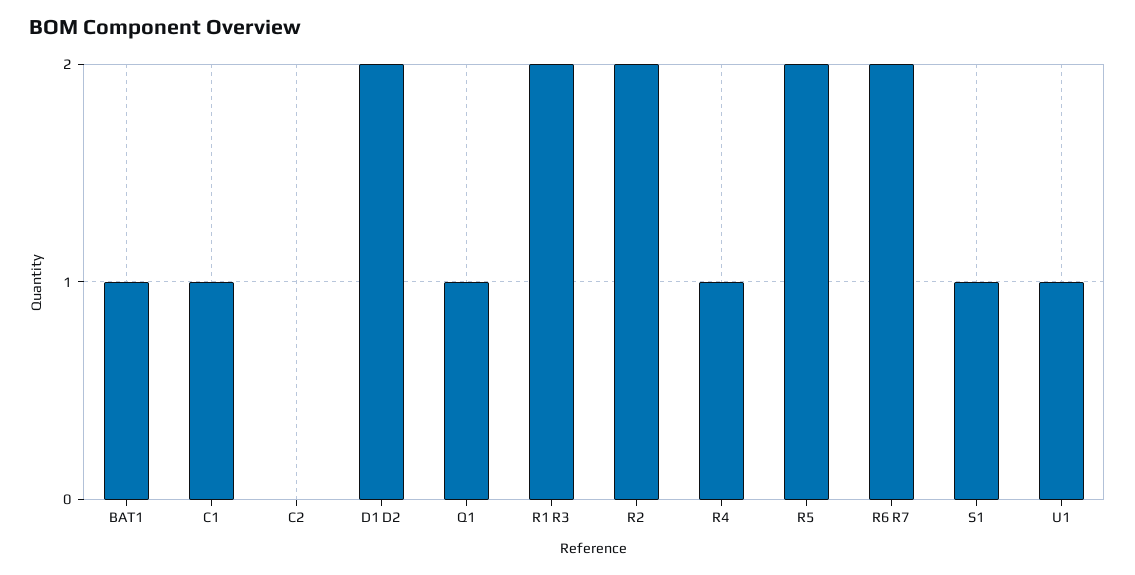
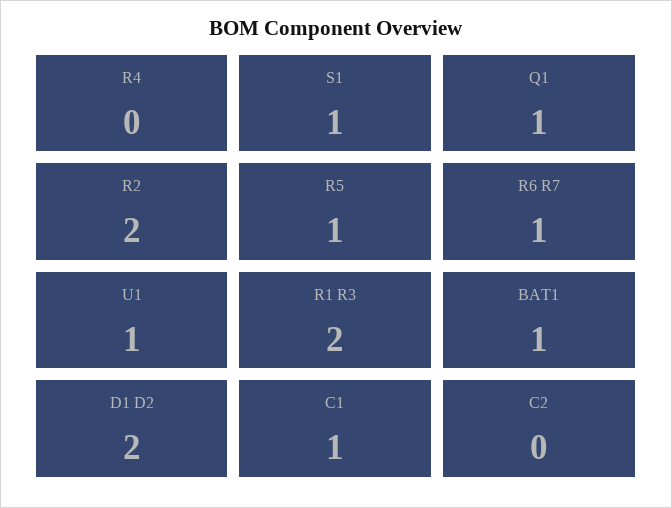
R4: 1 -> 0
R5: 2 -> 1
R6 R7: 2 -> 1

